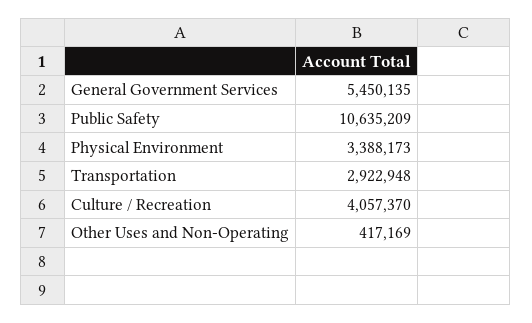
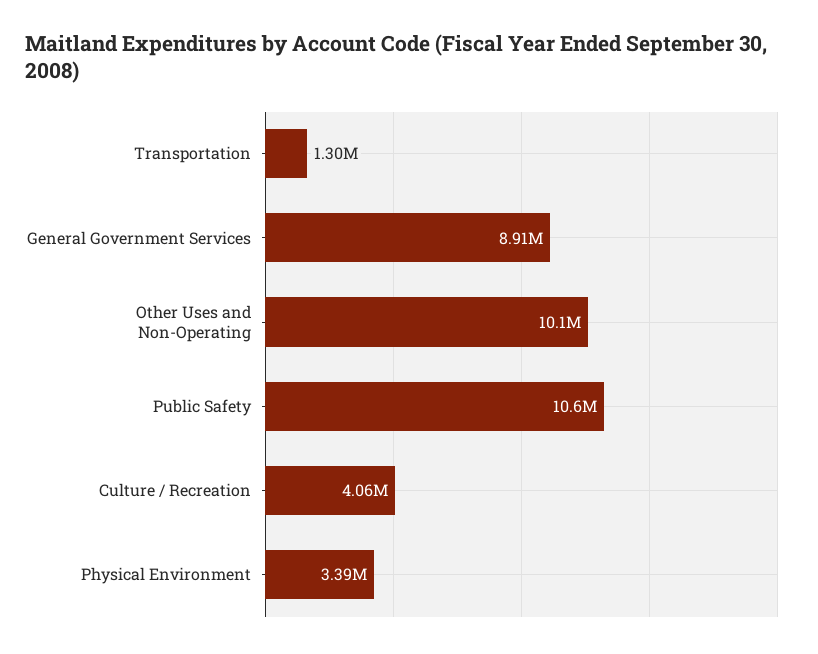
General Government Services: 5450135 -> 8910000
Transportation: 2922948 -> 1300000
Other Uses and Non-Operating: 417169 -> 10100000

